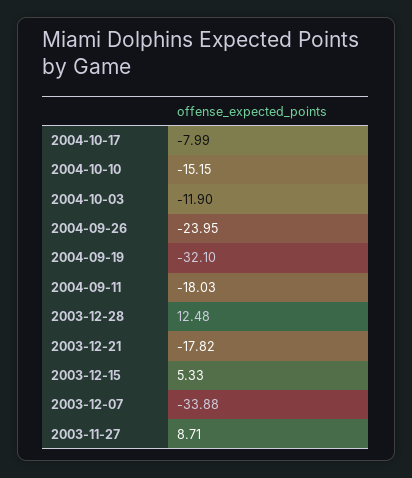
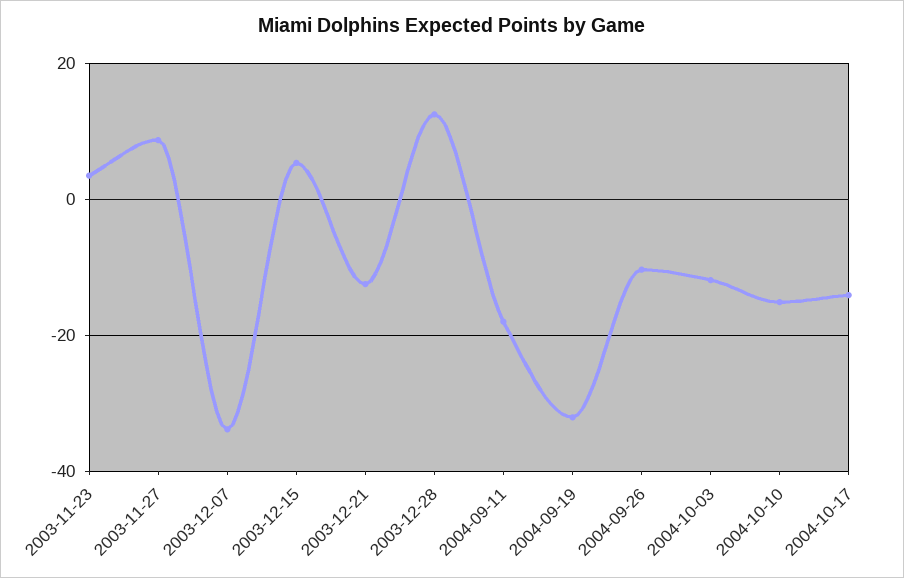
2004-10-17: -7.99 -> -14
2004-09-26: -23.95 -> -10
2003-12-21: -17.82 -> -12
2003-11-23: none -> 4

